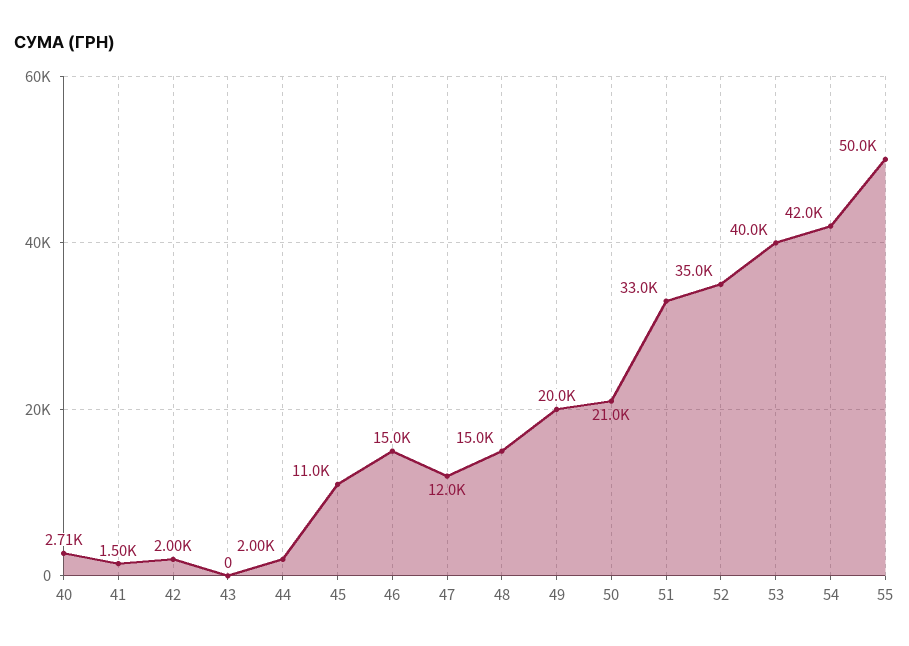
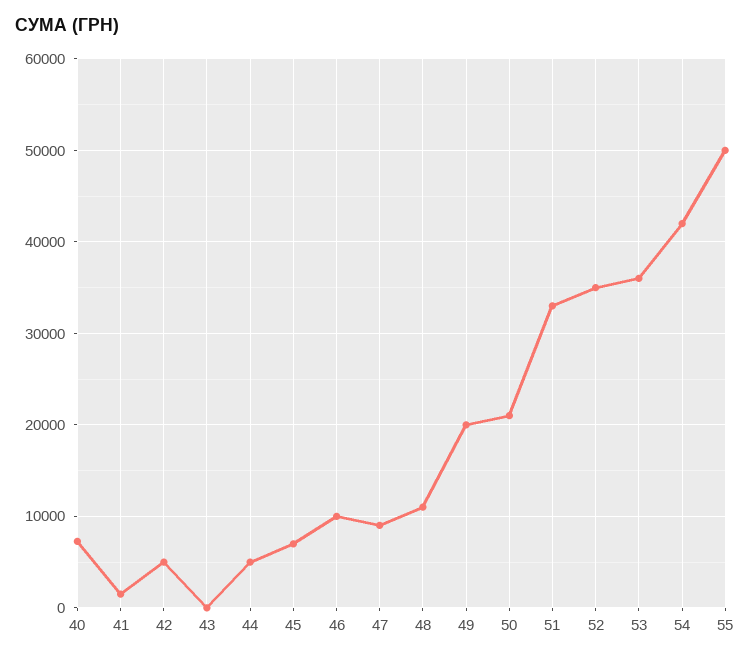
40: 2710 -> 7000
42: 2000 -> 5000
44: 2000 -> 5000
45: 11000 -> 7000
46: 15000 -> 10000
47: 12000 -> 9000
48: 15000 -> 11000
53: 40000 -> 36000

